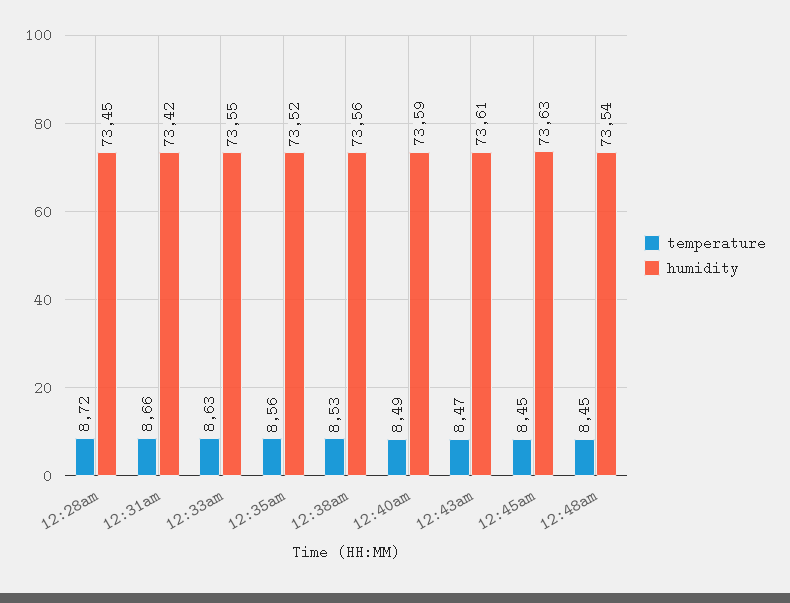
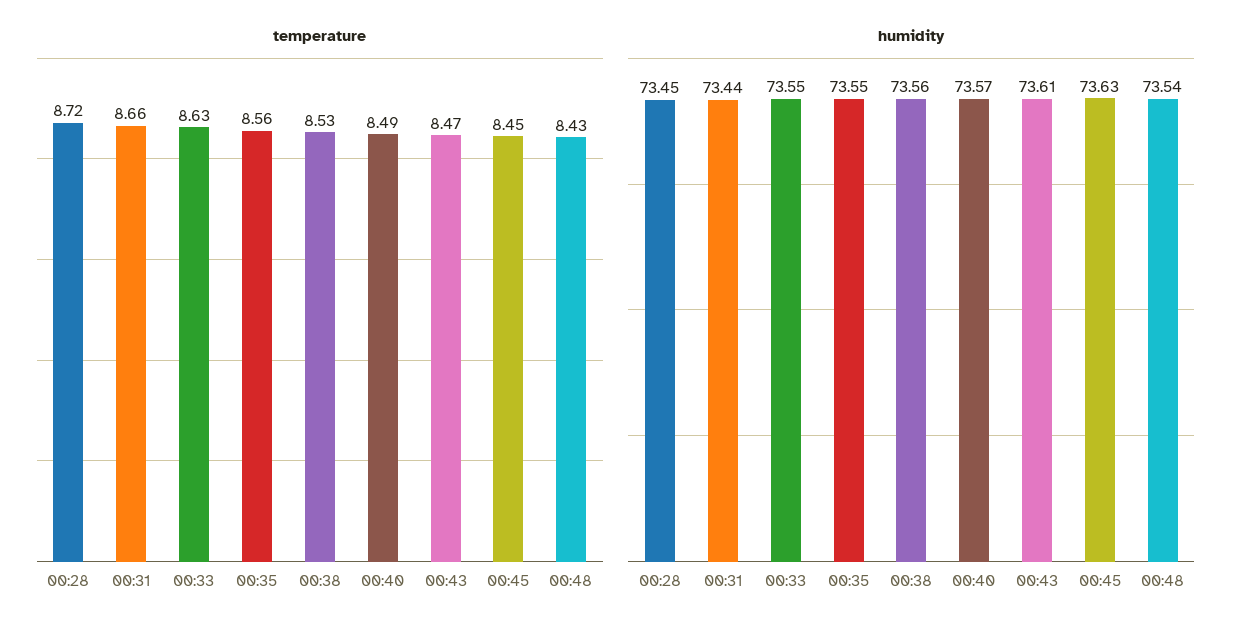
humidity, 12:31am: 73.42 -> 73.44
humidity, 12:35am: 73.52 -> 73.55
humidity, 12:40am: 73.59 -> 73.57
temperature, 12:48am: 8.45 -> 8.43

